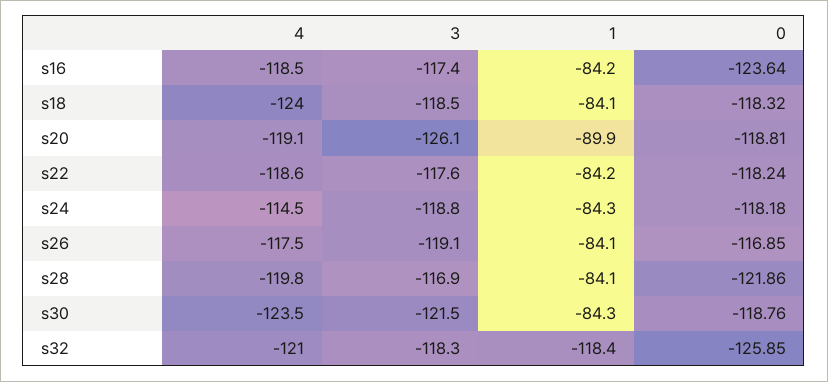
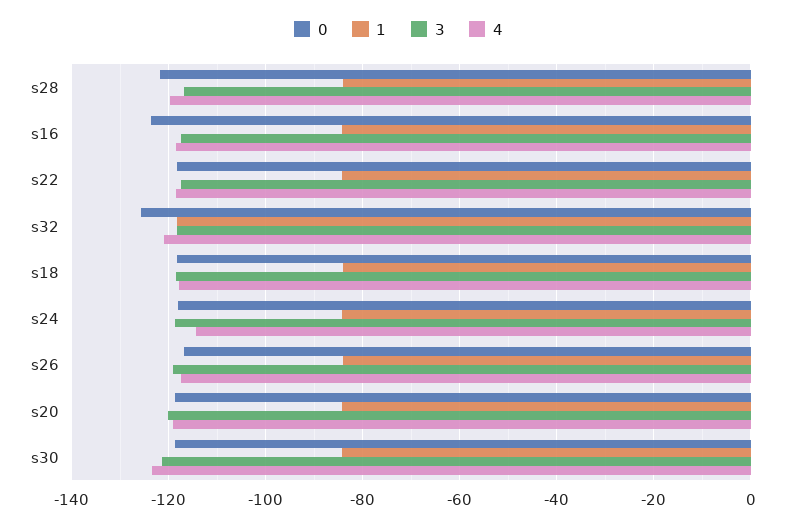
4, s18: -124 -> -118
3, s20: -126.1 -> -120
1, s20: -89.9 -> -84

